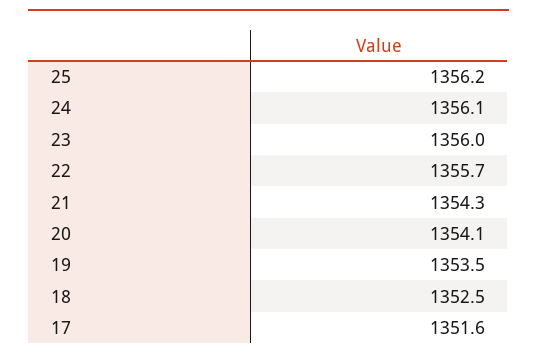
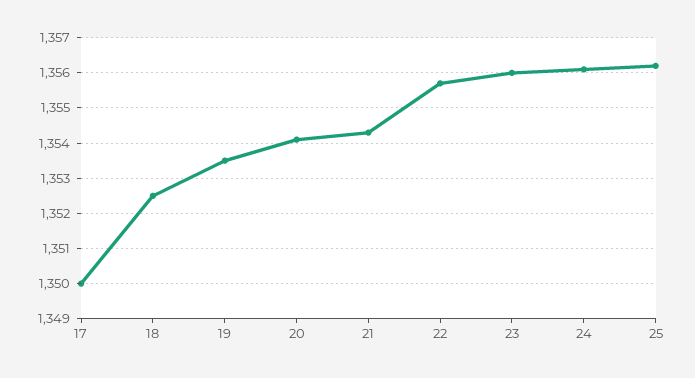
17: 1351.6 -> 1350

